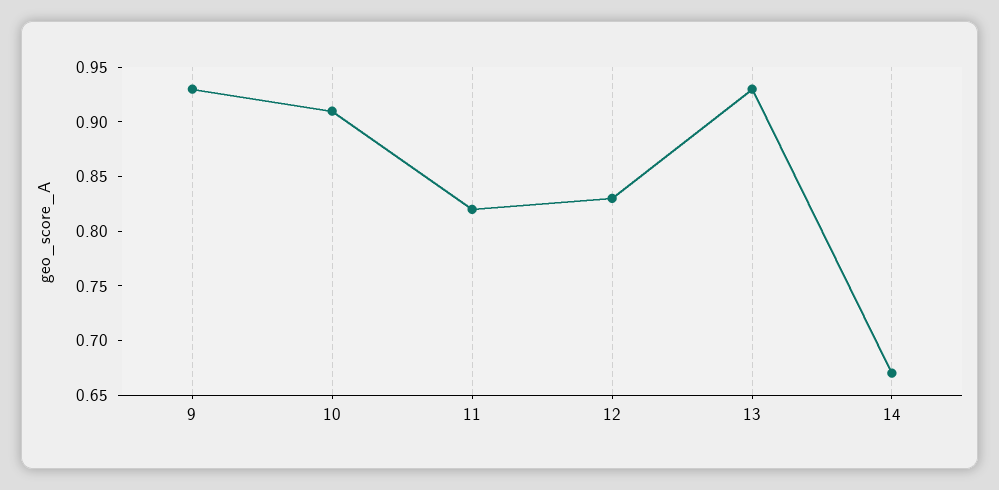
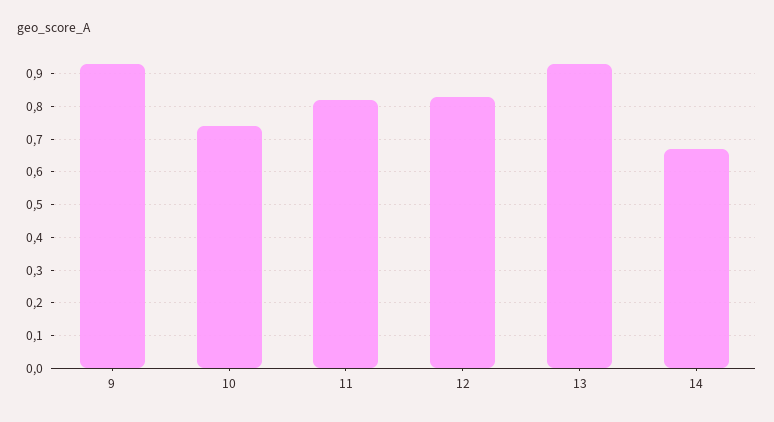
10: 0.91 -> 0.75

